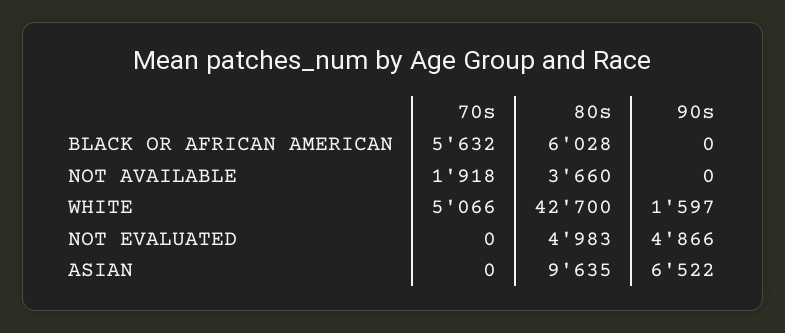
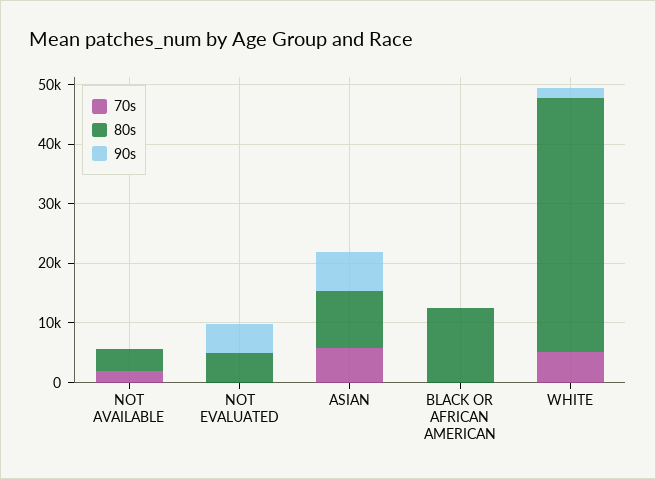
70s, BLACK OR AFRICAN AMERICAN: 5632 -> 0
80s, BLACK OR AFRICAN AMERICAN: 6028 -> 12000
70s, ASIAN: 0 -> 6000

